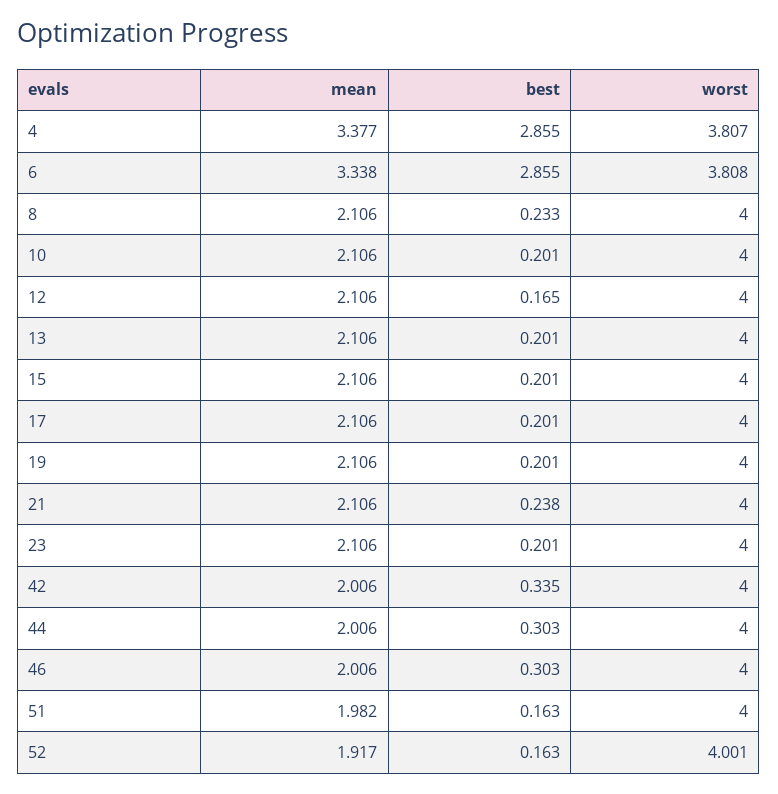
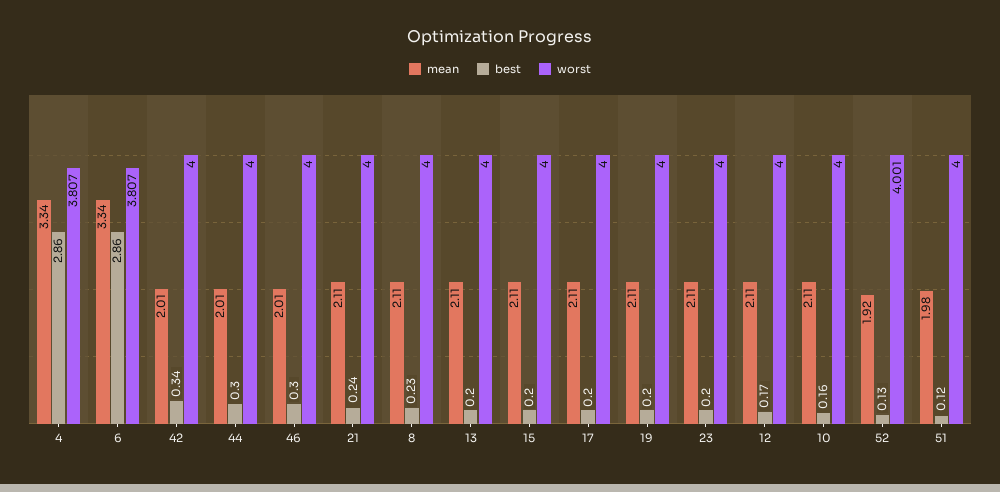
mean, 4: 3.377 -> 3.34
worst, 6: 3.808 -> 3.807
best, 10: 0.201 -> 0.16
best, 51: 0.163 -> 0.12
best, 52: 0.163 -> 0.13

